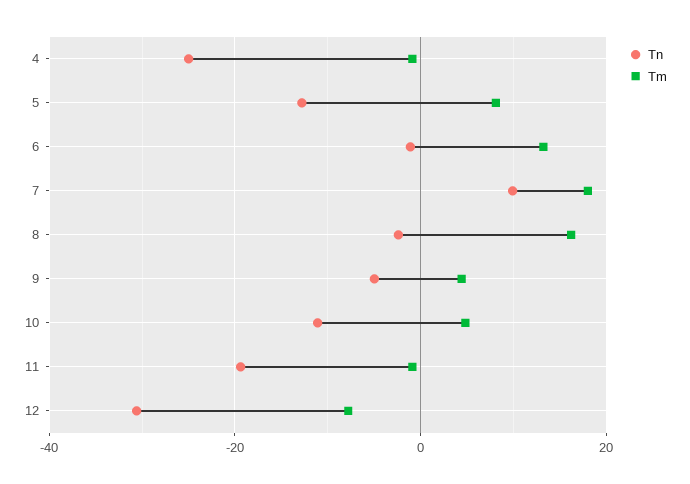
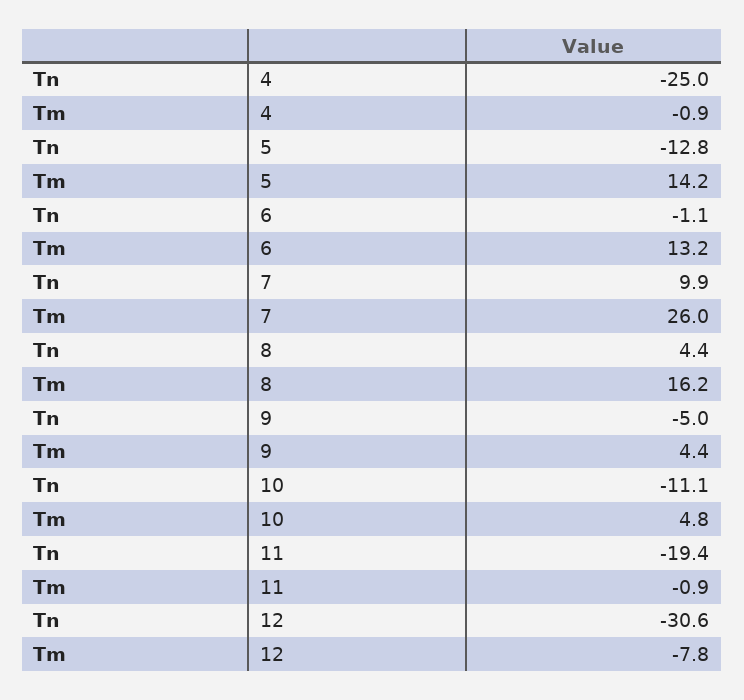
Tm, 5: 8 -> 14.2
Tm, 7: 18 -> 26
Tn, 8: -2 -> 4.4

